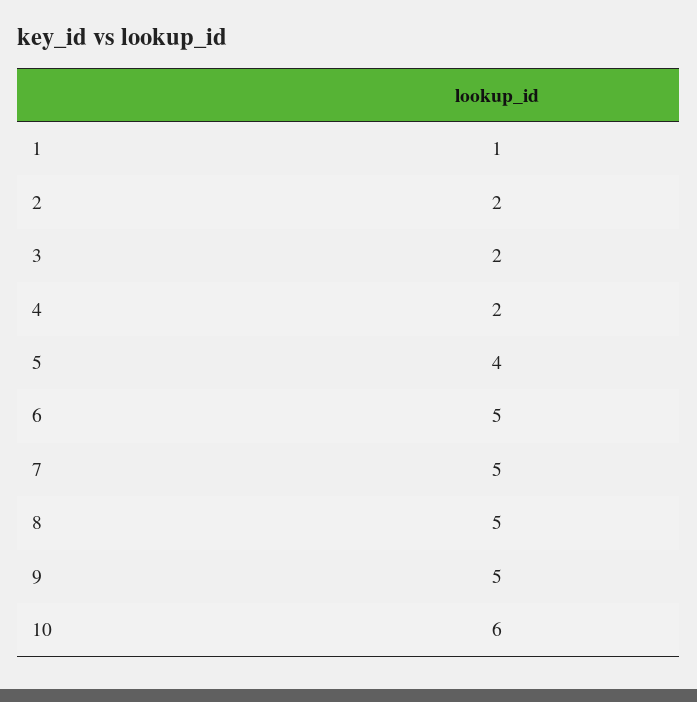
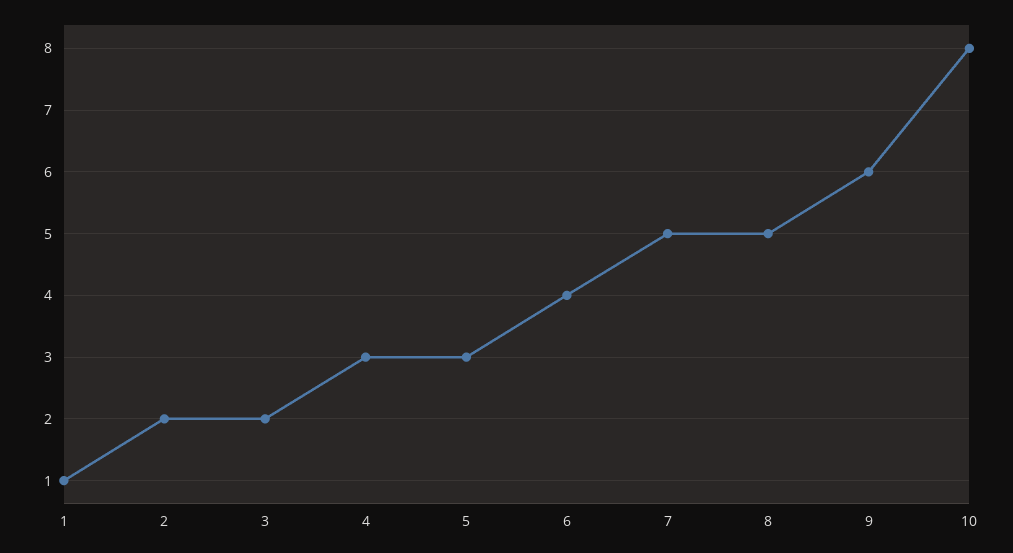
4: 2 -> 3
5: 4 -> 3
6: 5 -> 4
9: 5 -> 6
10: 6 -> 8

